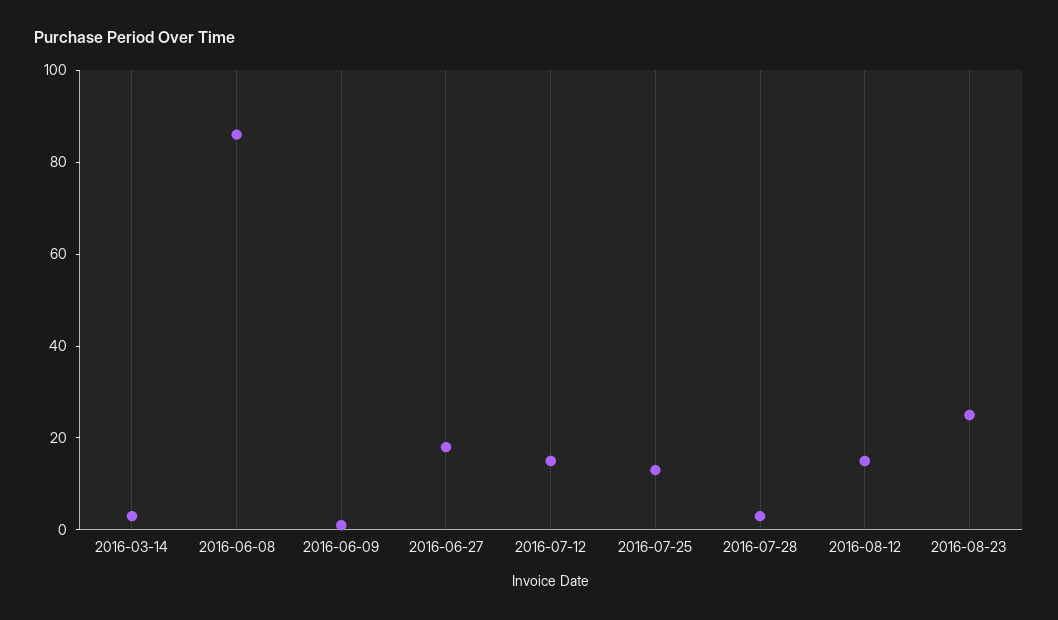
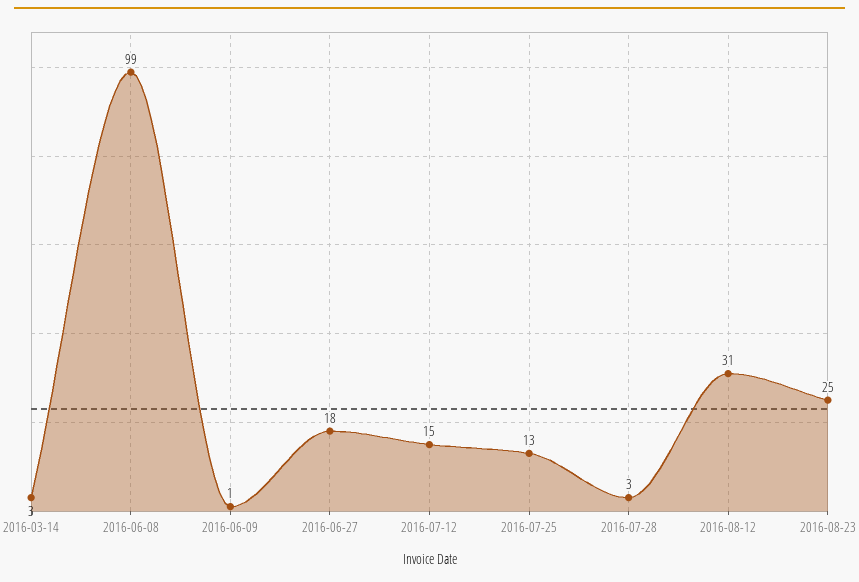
2016-06-08: 85 -> 99
2016-08-12: 15 -> 31

